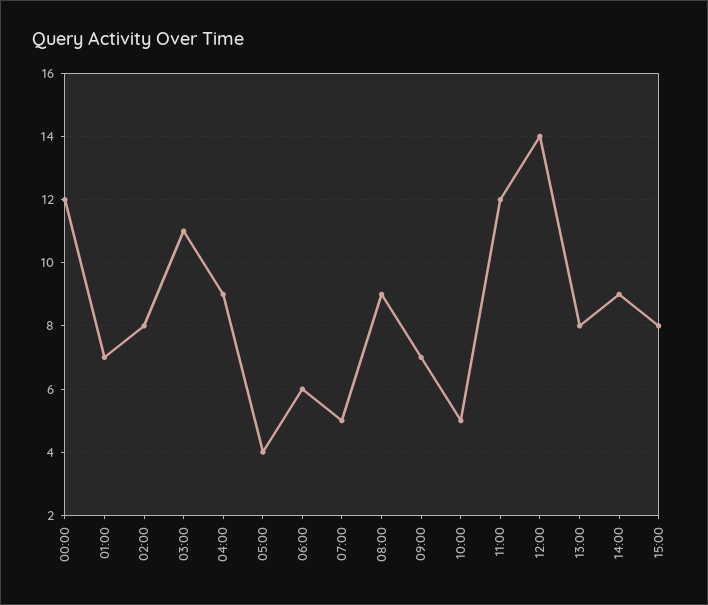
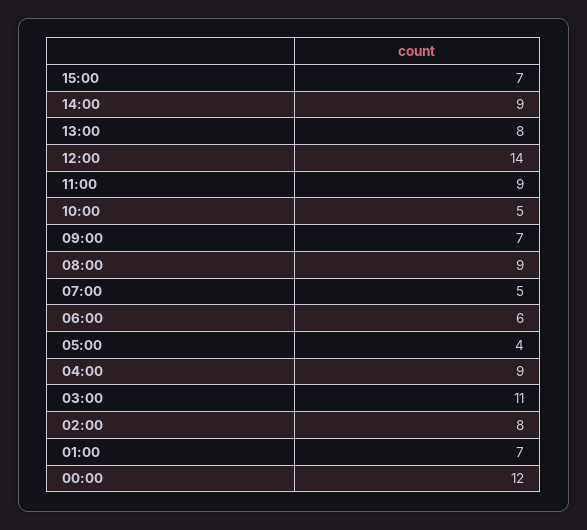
11:00: 12 -> 9
15:00: 8 -> 7

